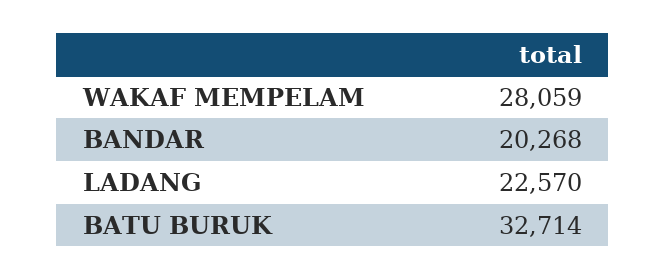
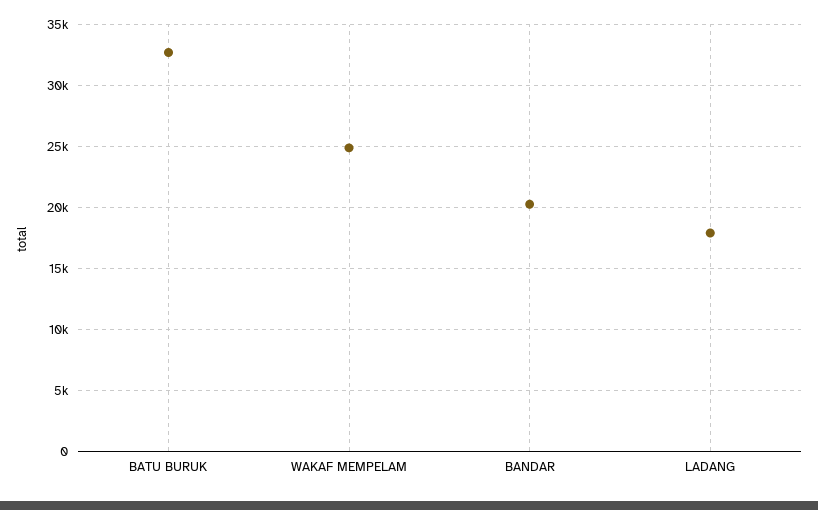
WAKAF MEMPELAM: 28059 -> 25000
LADANG: 22570 -> 18000

